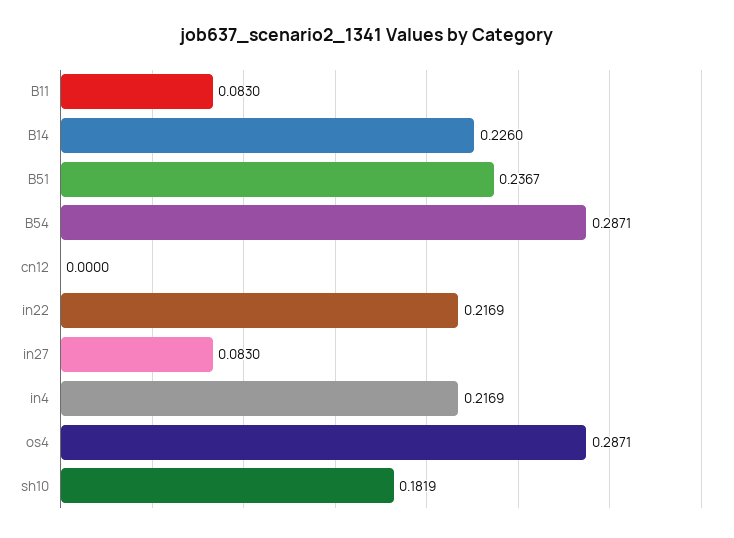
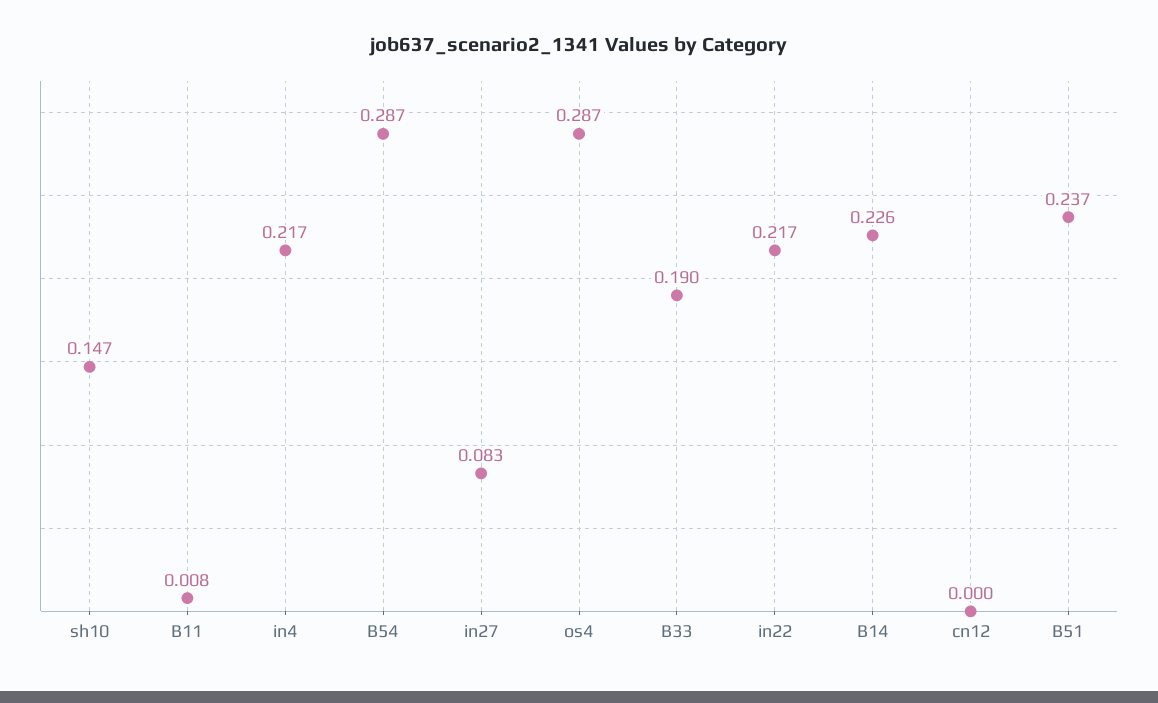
B11: 0.083 -> 0.008
sh10: 0.1819 -> 0.147
B33: none -> 0.19

